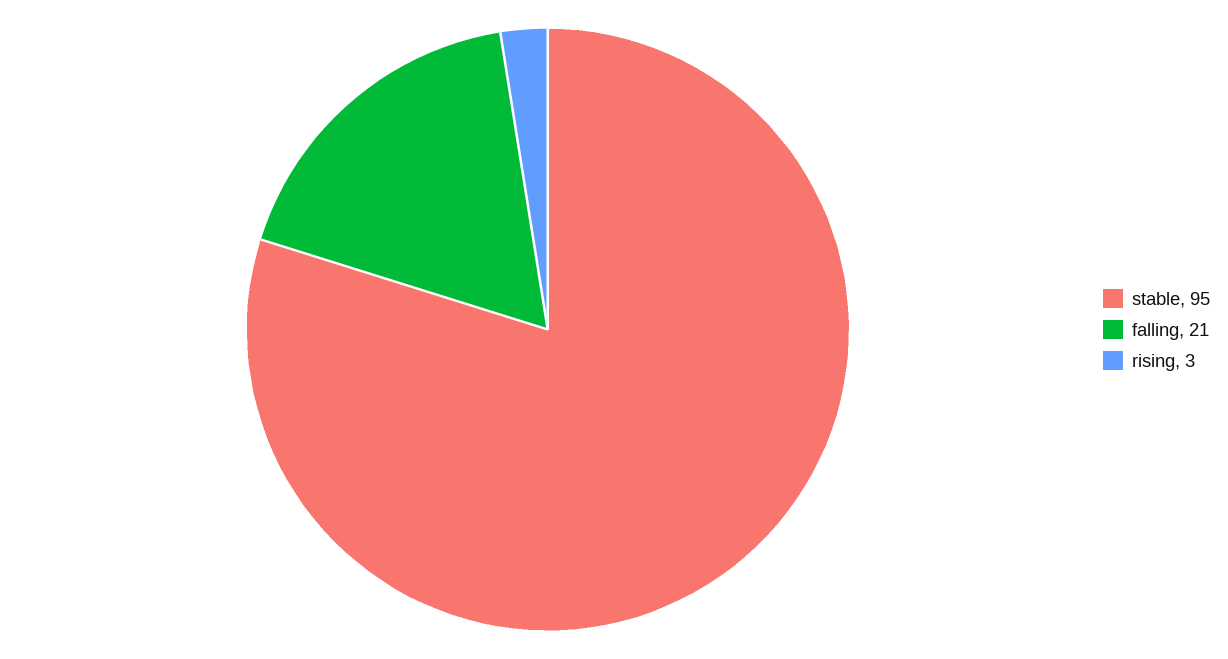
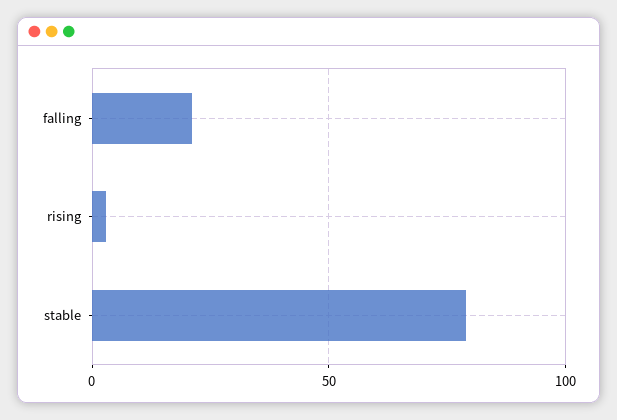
stable: 95 -> 80

